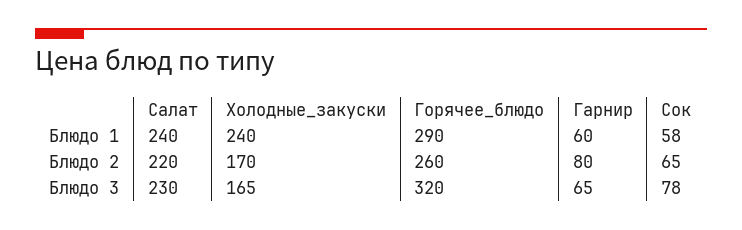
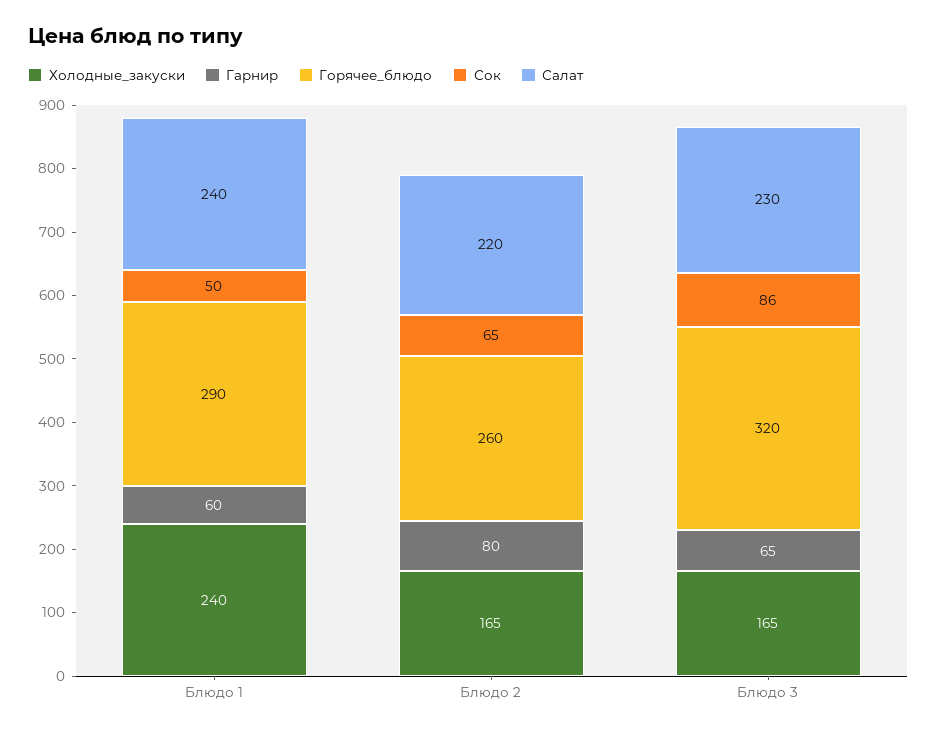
Сок, Блюдо 1: 58 -> 50
Холодные_закуски, Блюдо 2: 170 -> 165
Сок, Блюдо 3: 78 -> 86

